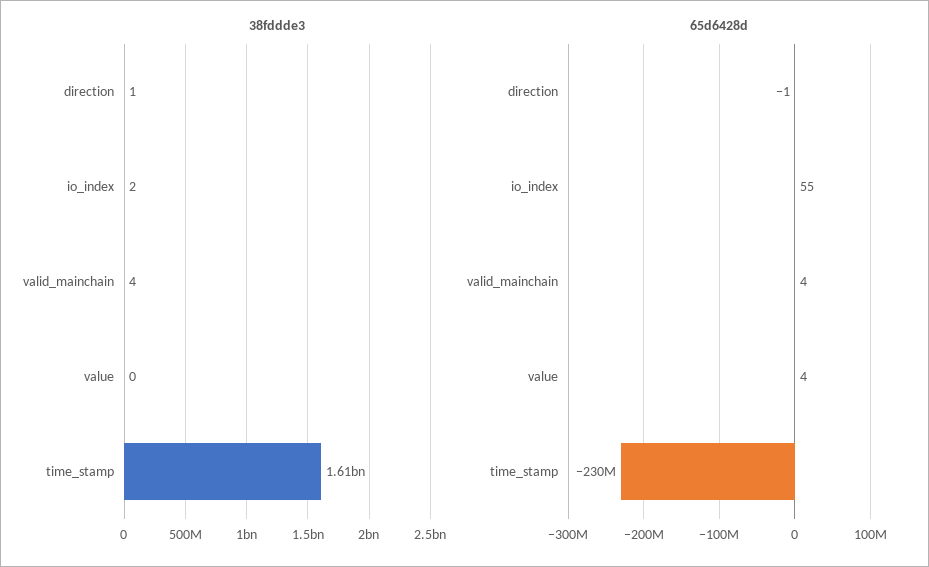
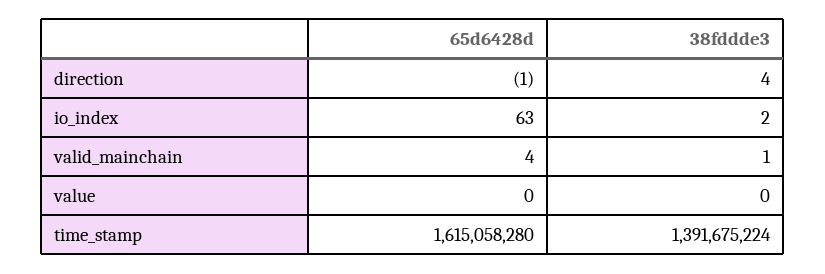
38fddde3, direction: 1 -> 4
38fddde3, valid_mainchain: 4 -> 1
38fddde3, time_stamp: 1610000000 -> 1391675224
65d6428d, io_index: 55 -> 63
65d6428d, value: 4 -> 0
65d6428d, time_stamp: -230000000 -> 1615058280

